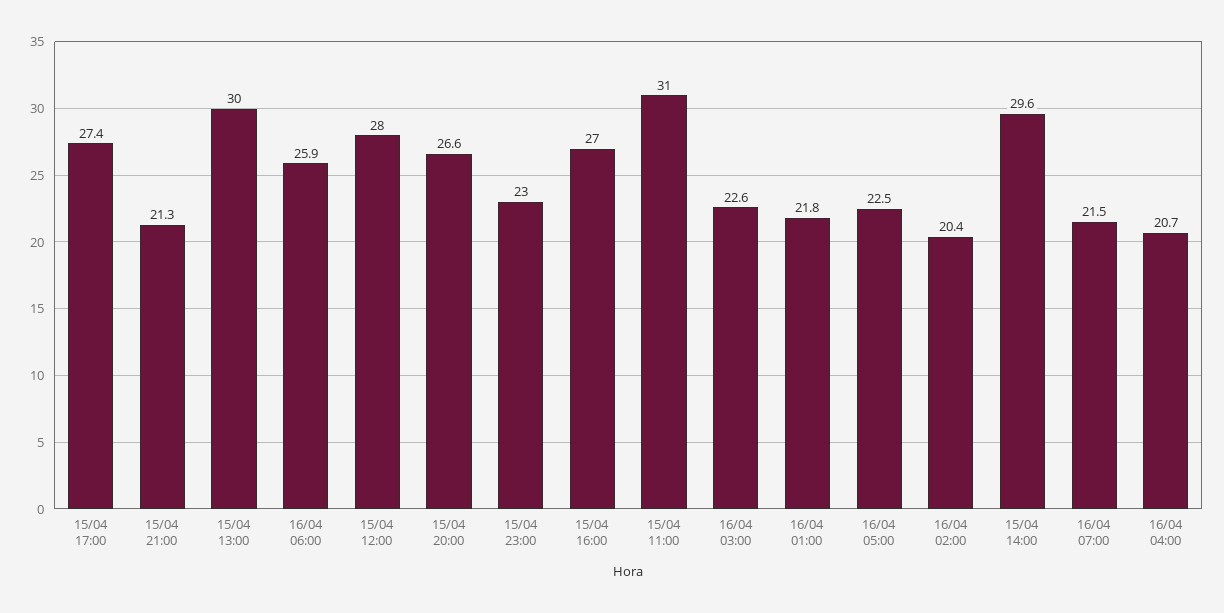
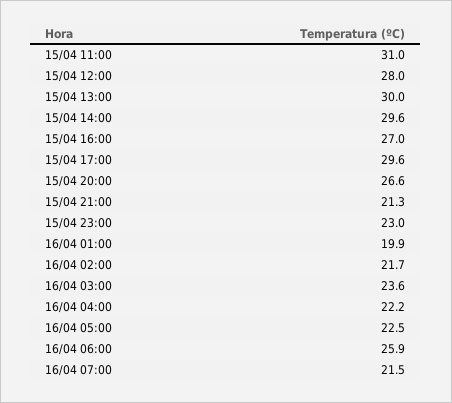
15/04 17:00: 27.4 -> 29.6
16/04 03:00: 22.6 -> 23.6
16/04 01:00: 21.8 -> 19.9
16/04 02:00: 20.4 -> 21.7
16/04 04:00: 20.7 -> 22.2

